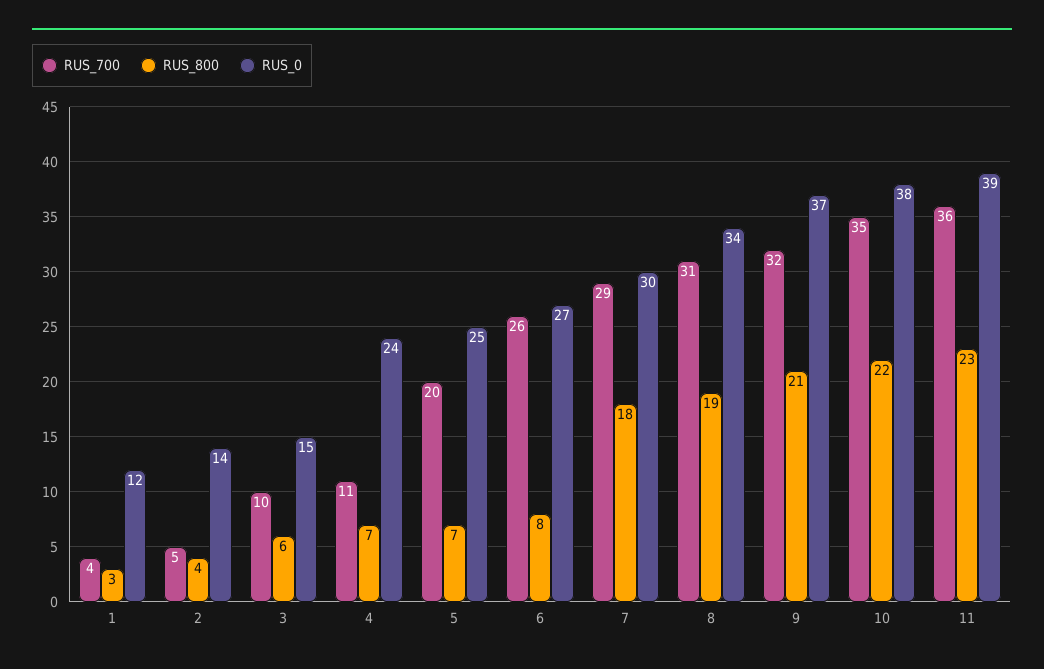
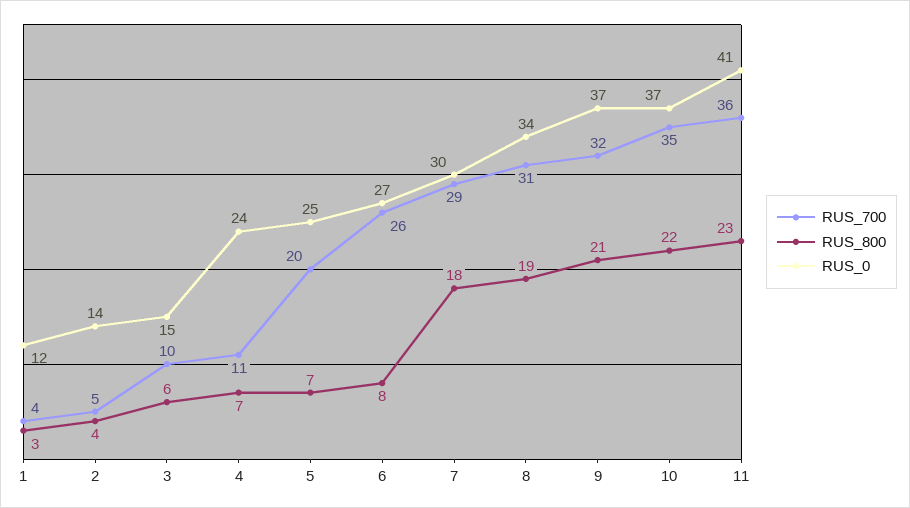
RUS_0, 10: 38 -> 37
RUS_0, 11: 39 -> 41

